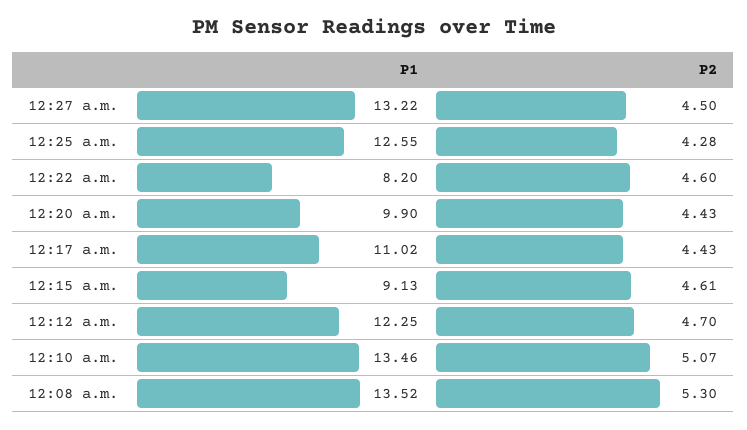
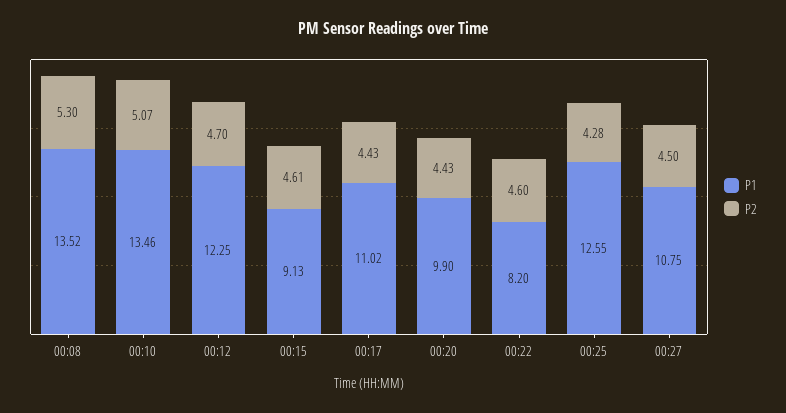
P1, 12:27 a.m.: 13.22 -> 10.75

